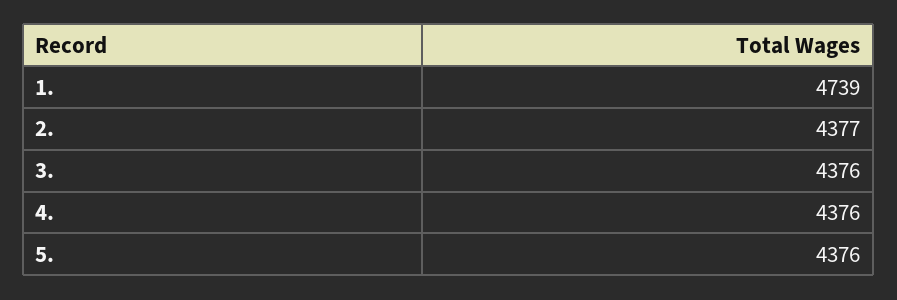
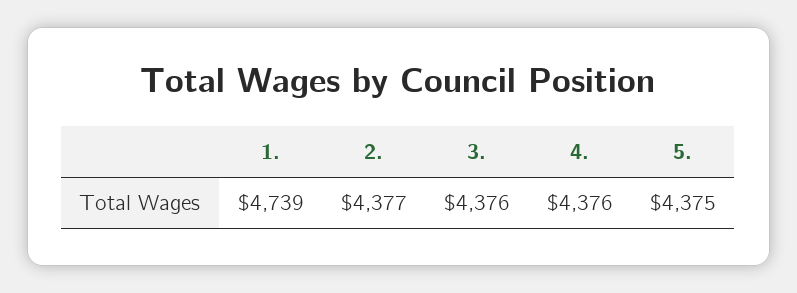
5.: 4376 -> 4375

